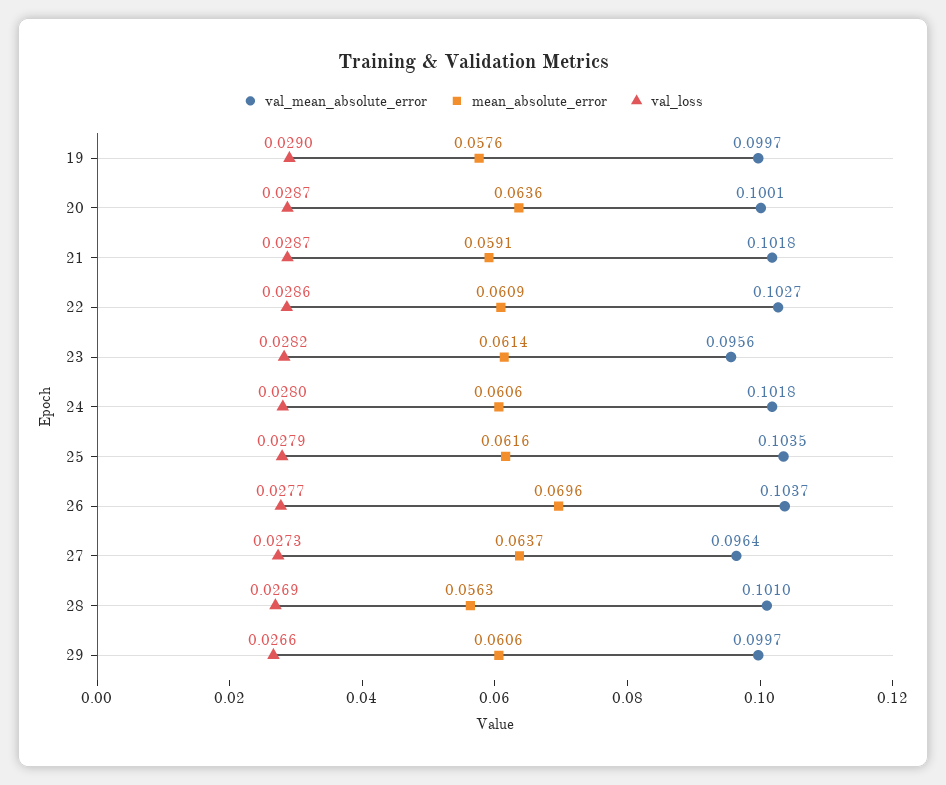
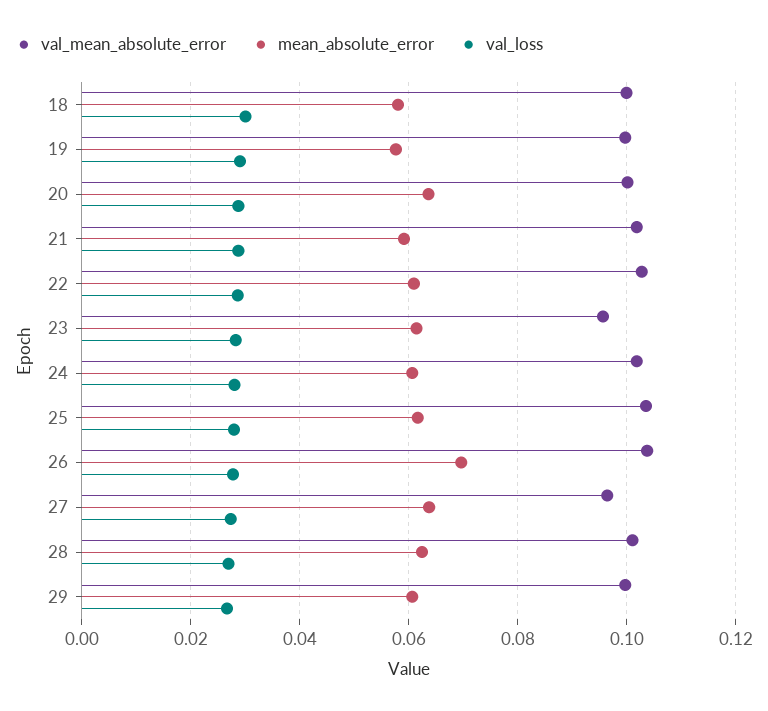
mean_absolute_error, 28: 0.0563 -> 0.062
val_mean_absolute_error, 18: none -> 0.1
mean_absolute_error, 18: none -> 0.058
val_loss, 18: none -> 0.03

